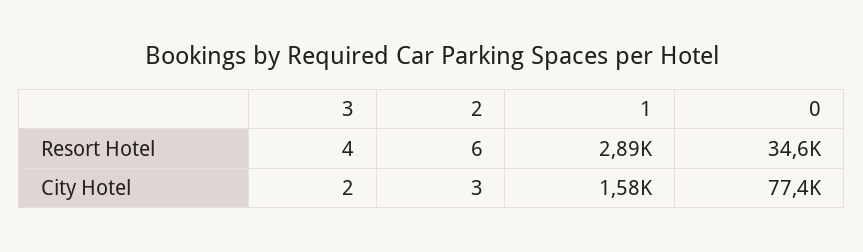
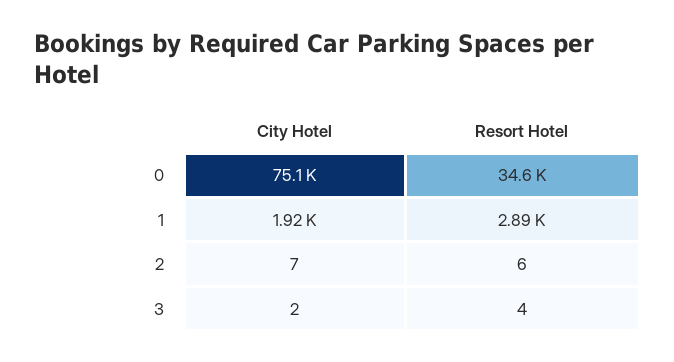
2, City Hotel: 3 -> 7
1, City Hotel: 1580 -> 1920
0, City Hotel: 77400 -> 75100

